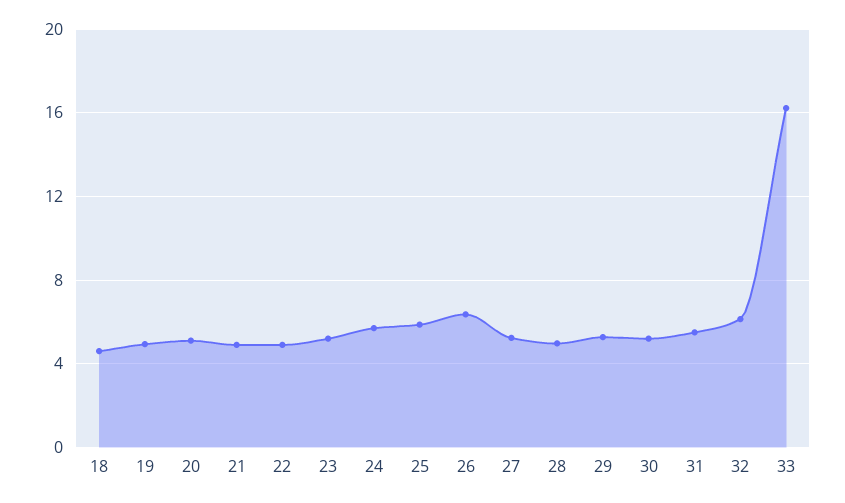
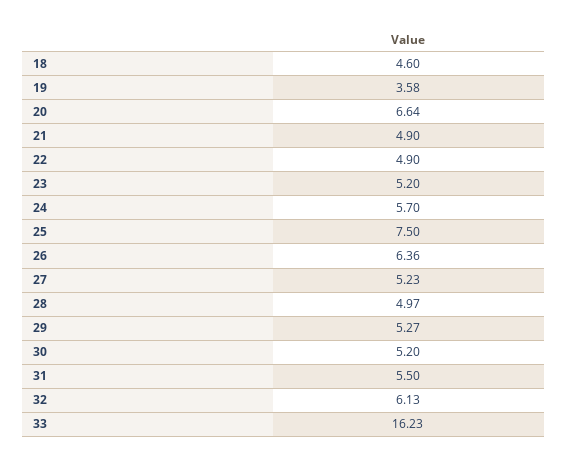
19: 5 -> 3.58
20: 5 -> 6.64
25: 6 -> 7.5

